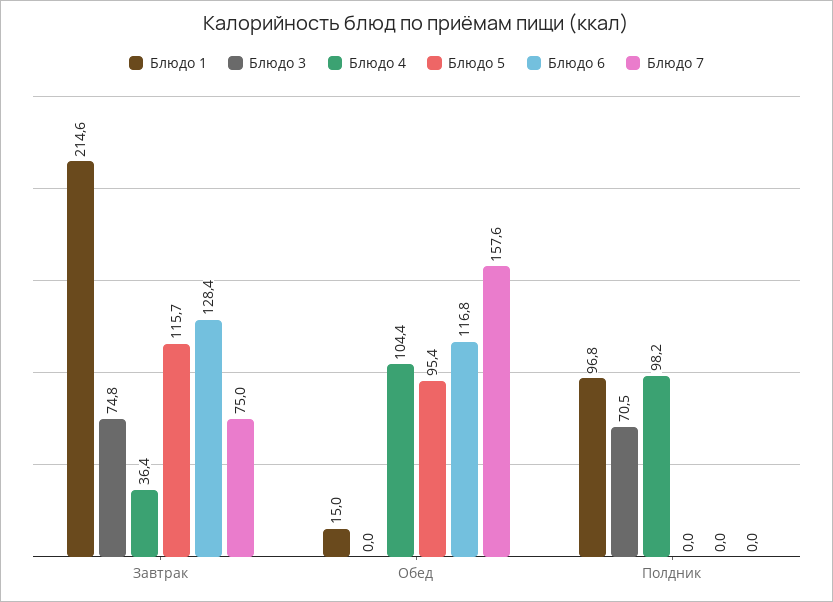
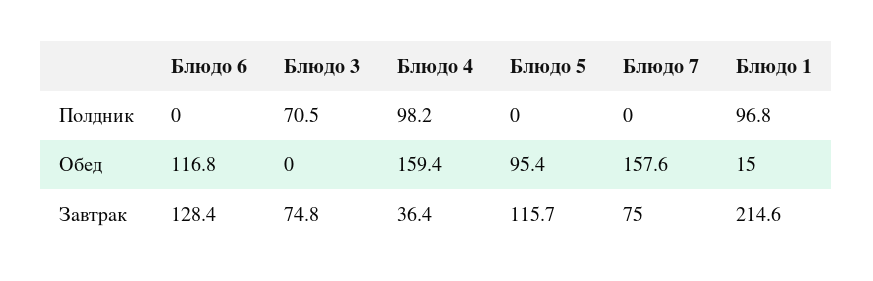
Блюдо 4, Обед: 104.4 -> 159.4

